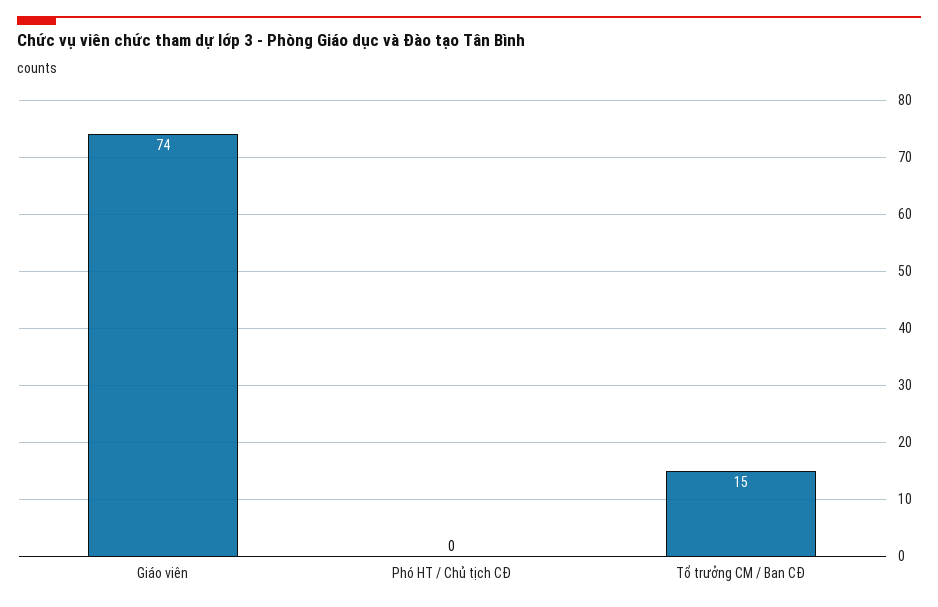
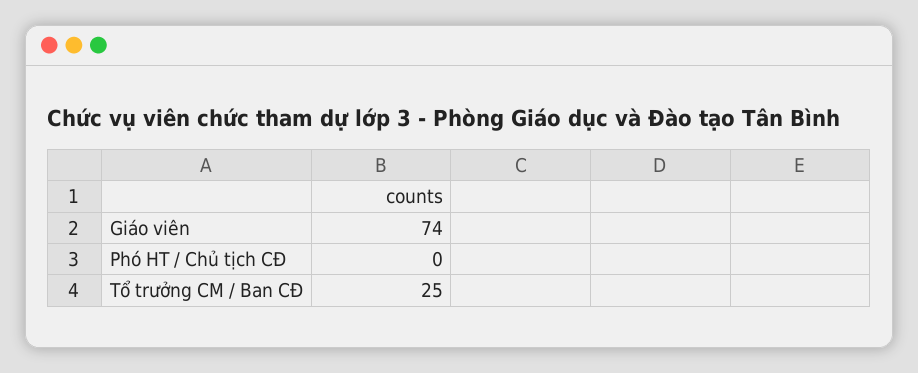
Tổ trưởng CM / Ban CĐ: 15 -> 25

